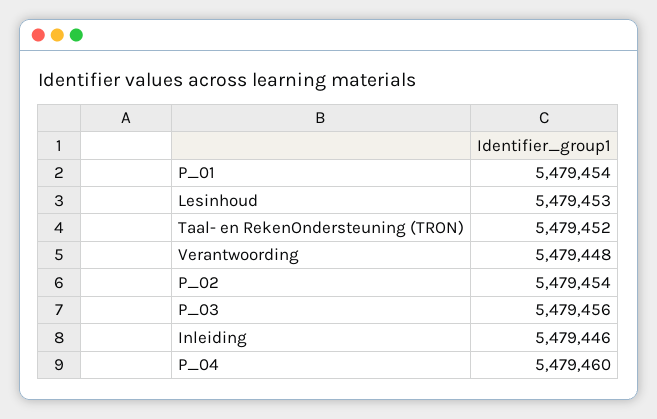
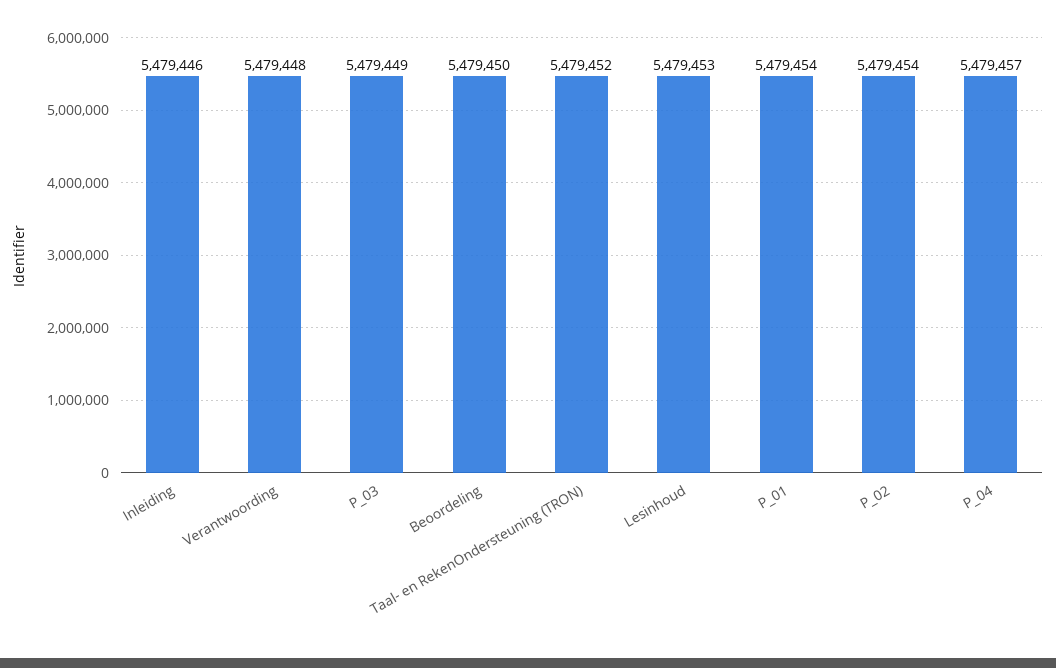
P_03: 5479456 -> 5479449
P_04: 5479460 -> 5479457
Beoordeling: none -> 5479450

